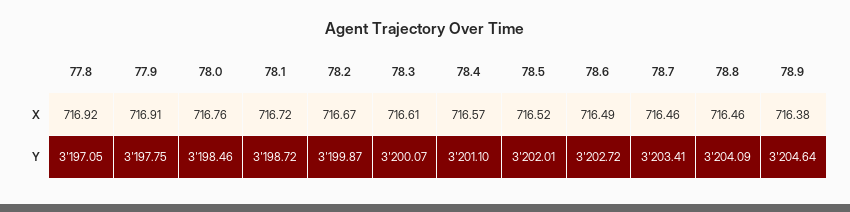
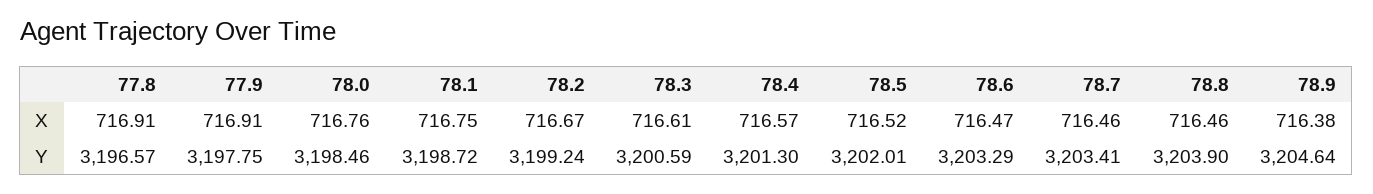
77.8, X: 716.92 -> 716.91
78.1, X: 716.72 -> 716.75
78.6, X: 716.49 -> 716.47
77.8, Y: 3197.05 -> 3196.57
78.2, Y: 3199.87 -> 3199.24
78.3, Y: 3200.07 -> 3200.59
78.4, Y: 3201.1 -> 3201.3
78.6, Y: 3202.72 -> 3203.29
78.8, Y: 3204.09 -> 3203.9

